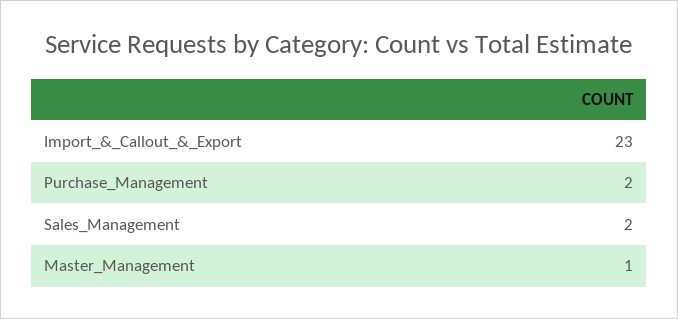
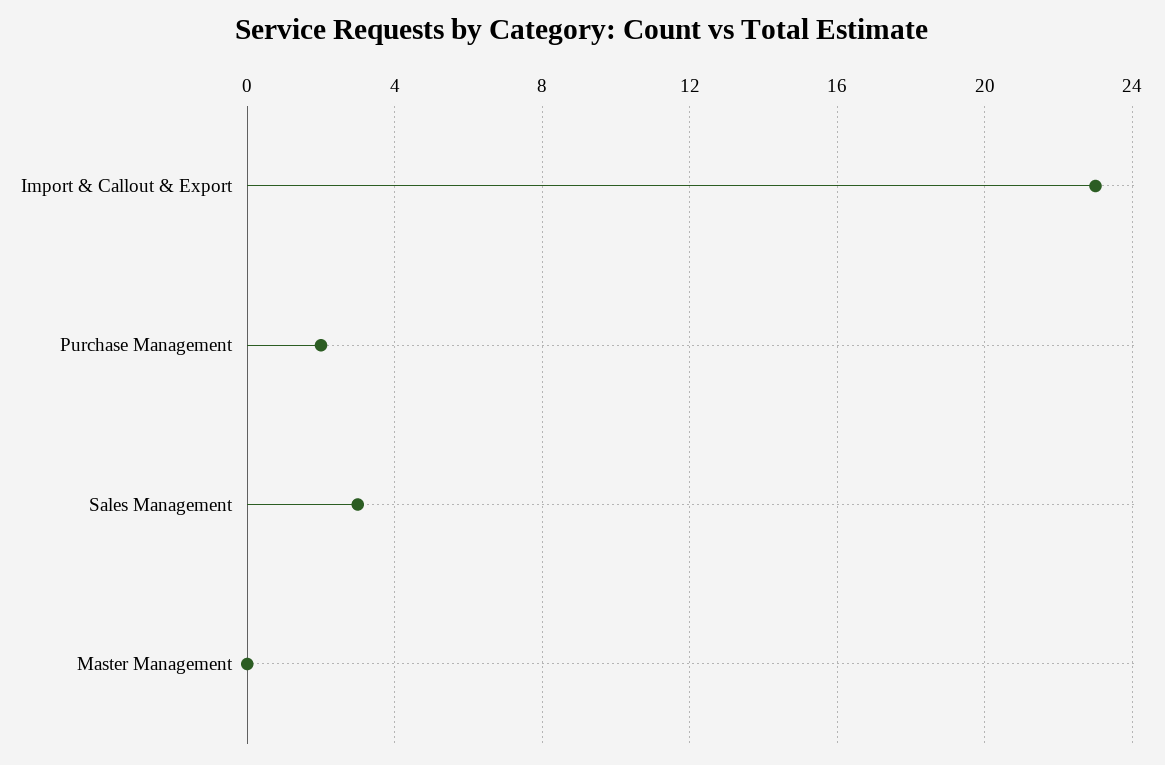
Sales_Management: 2 -> 3
Master_Management: 1 -> 0

